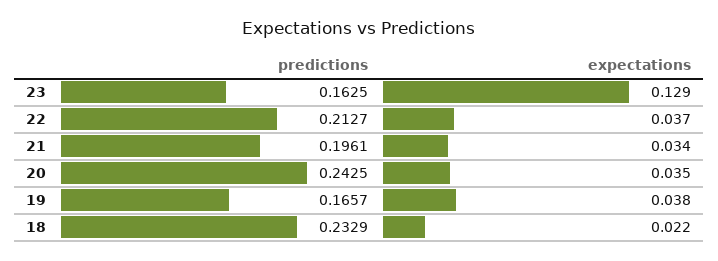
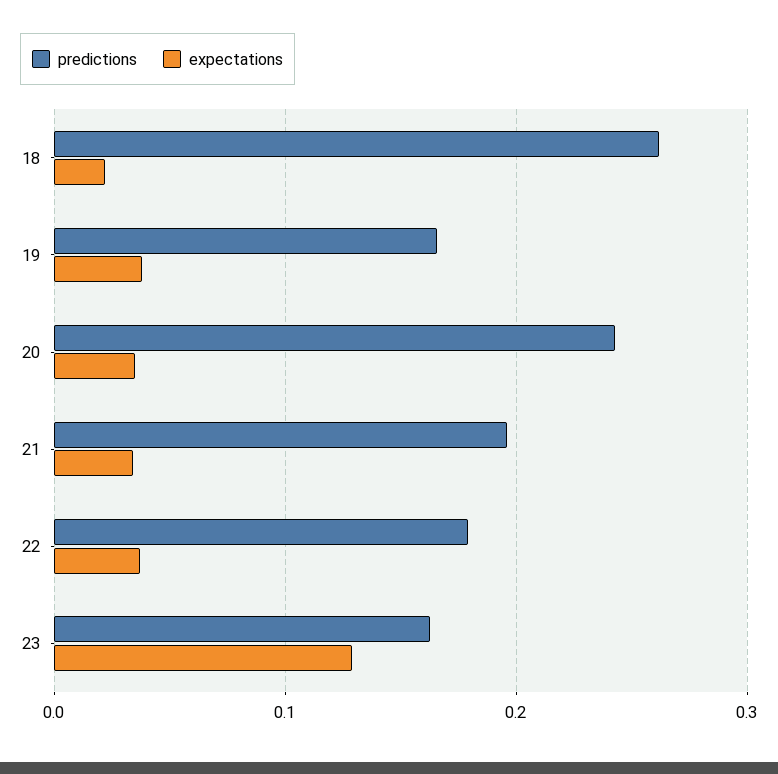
predictions, 22: 0.2127 -> 0.18
predictions, 18: 0.2329 -> 0.26

